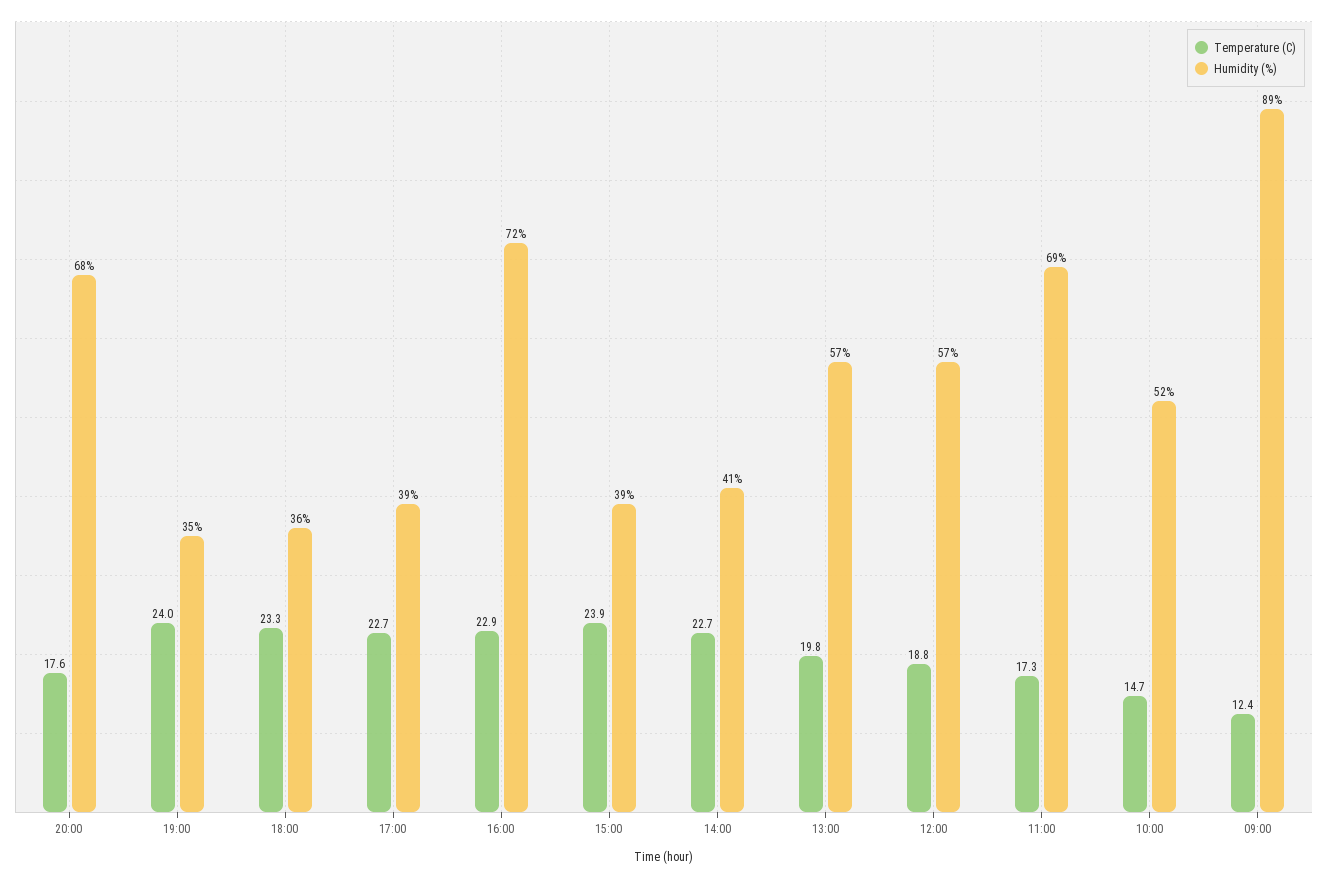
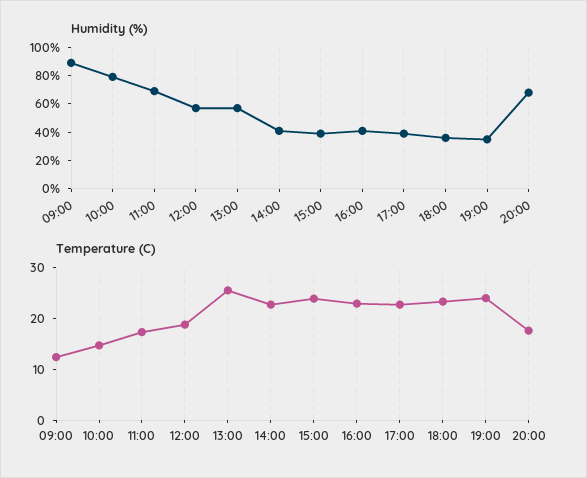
Humidity (%), 16:00: 72 -> 40
Temperature (C), 13:00: 19.8 -> 26
Humidity (%), 10:00: 52 -> 80

